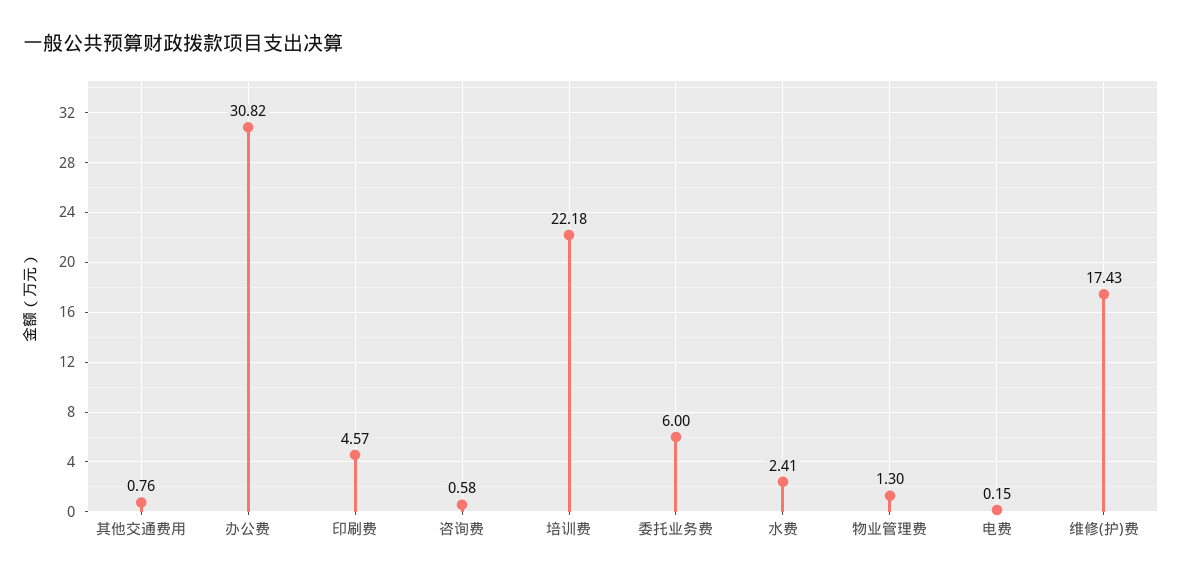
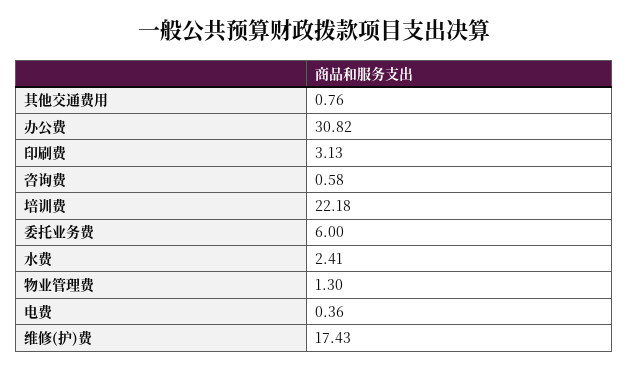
印刷费: 4.57 -> 3.13
电费: 0.15 -> 0.36

